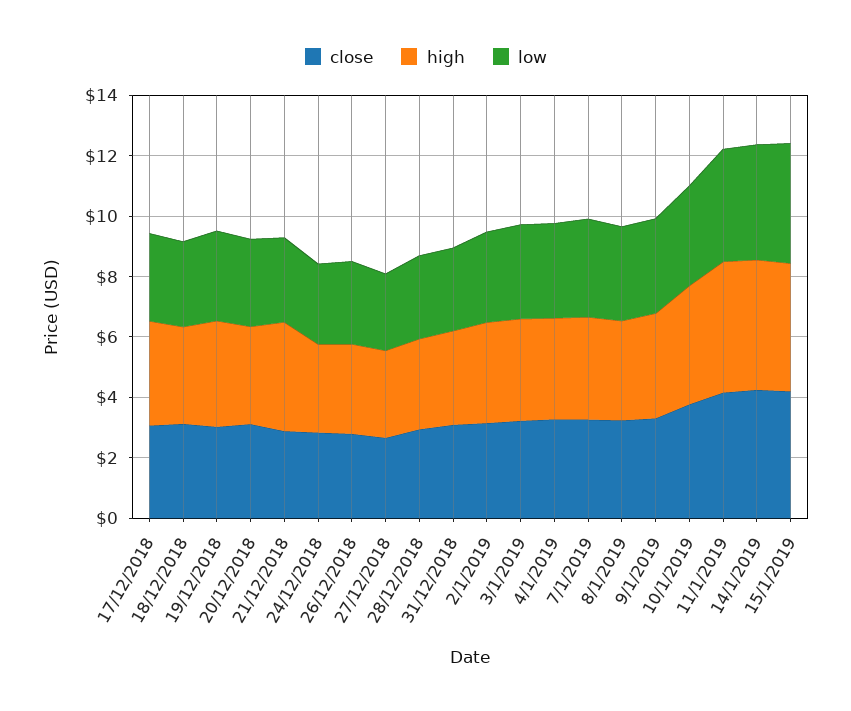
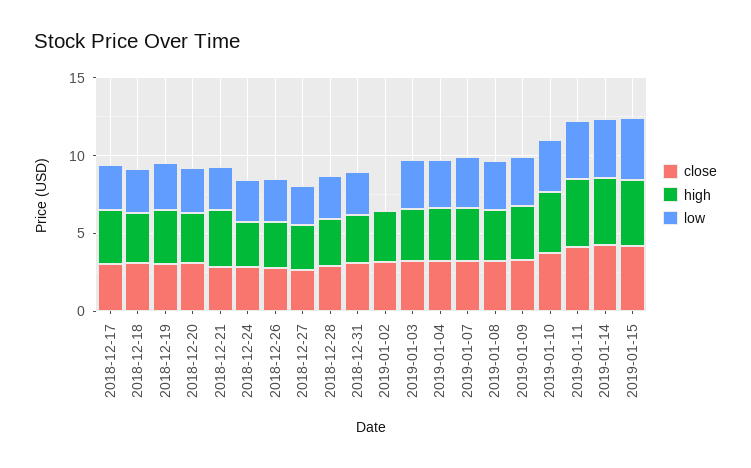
low, 2/1/2019: 3 -> 0

